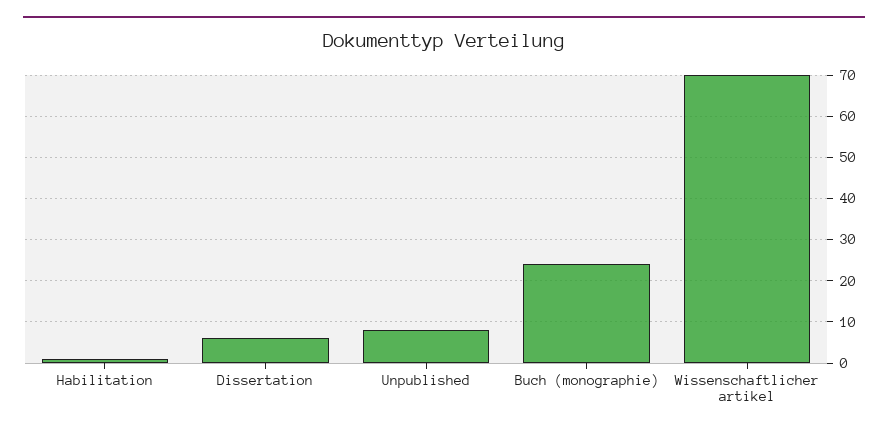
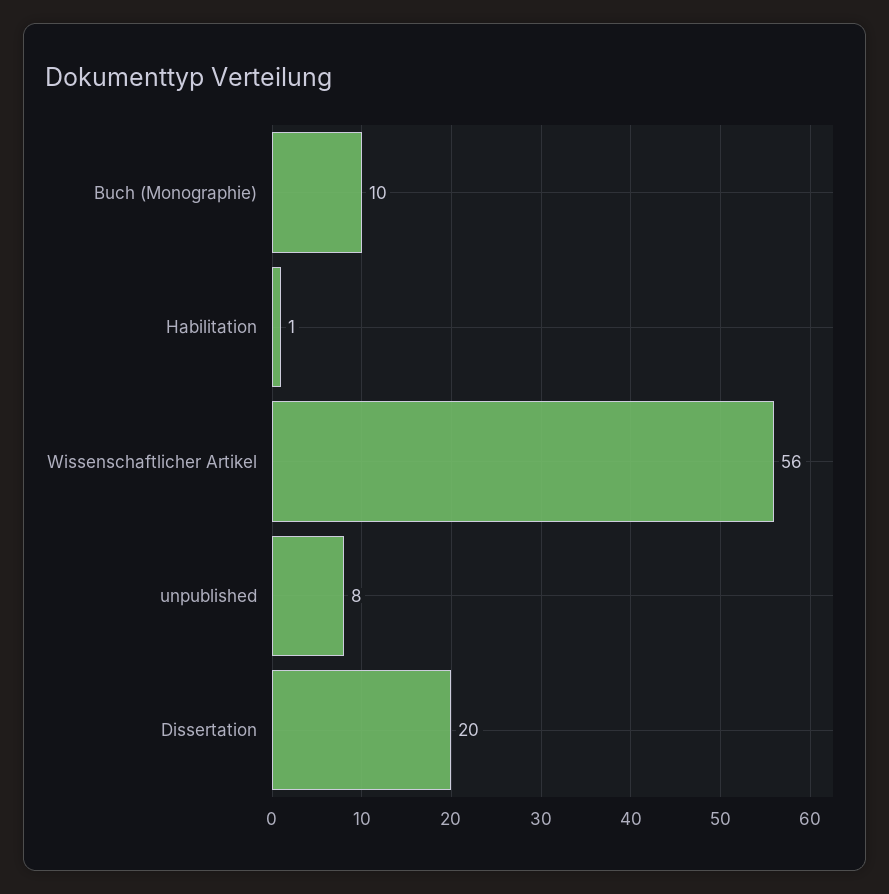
Dissertation: 5 -> 20
Buch (monographie): 25 -> 10
Wissenschaftlicher artikel: 70 -> 56

